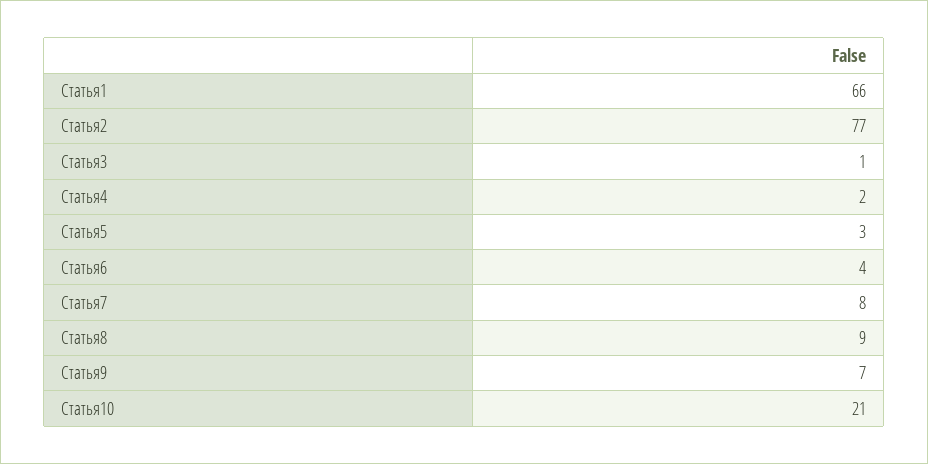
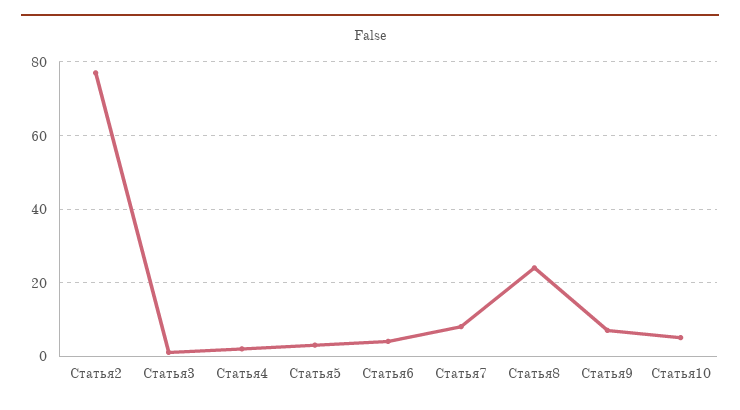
Статья1: 66 -> none
Статья8: 9 -> 25
Статья10: 21 -> 5

